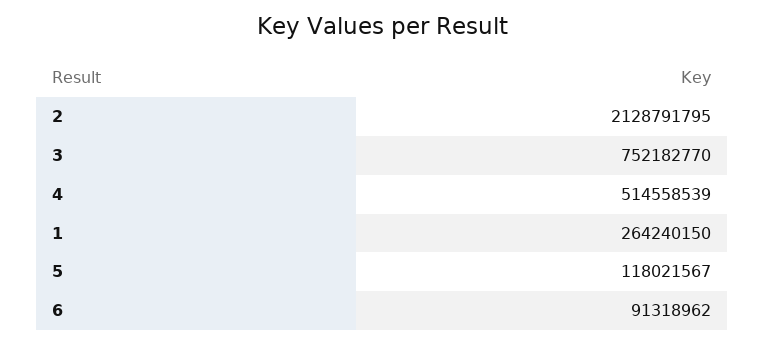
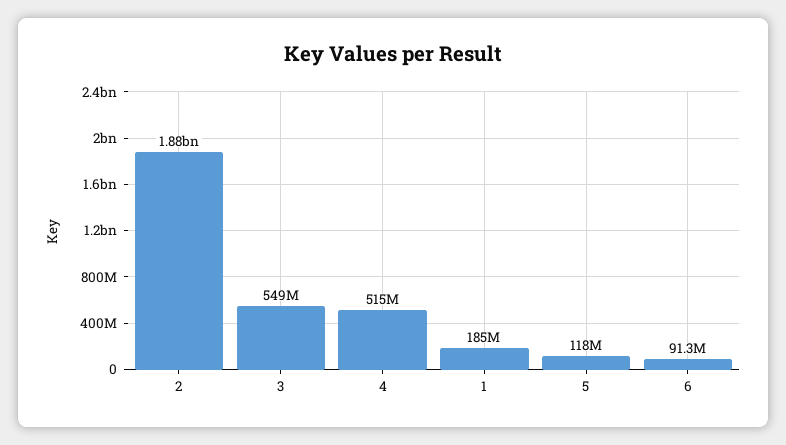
2: 2128791795 -> 1880000000
3: 752182770 -> 549000000
1: 264240150 -> 185000000

